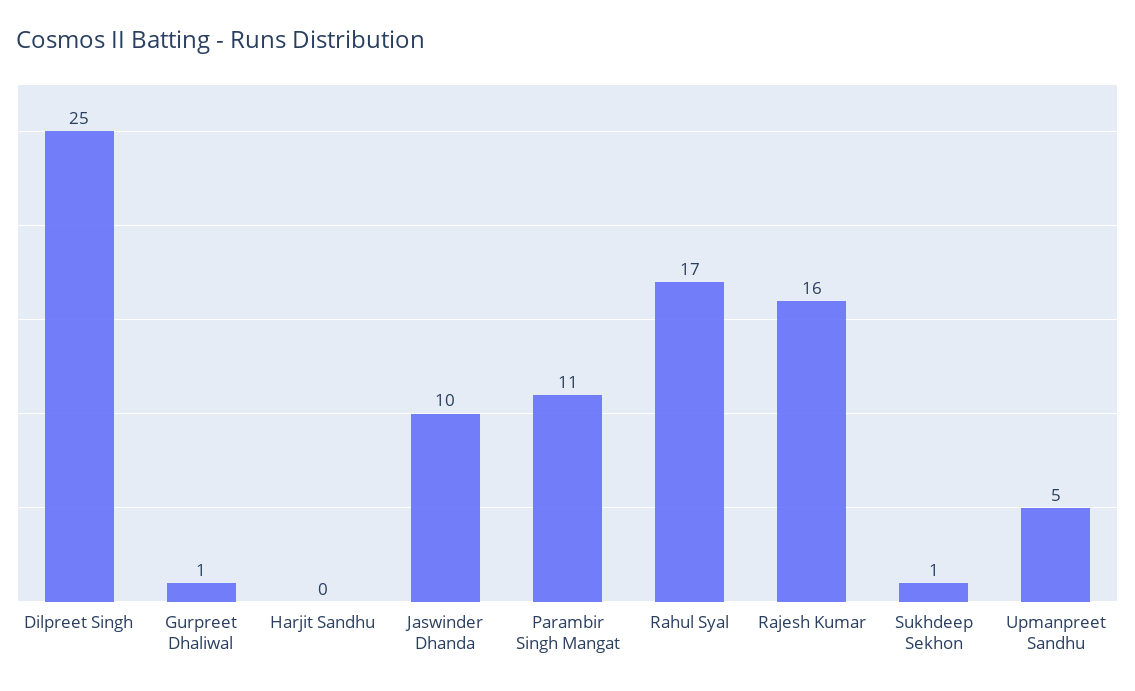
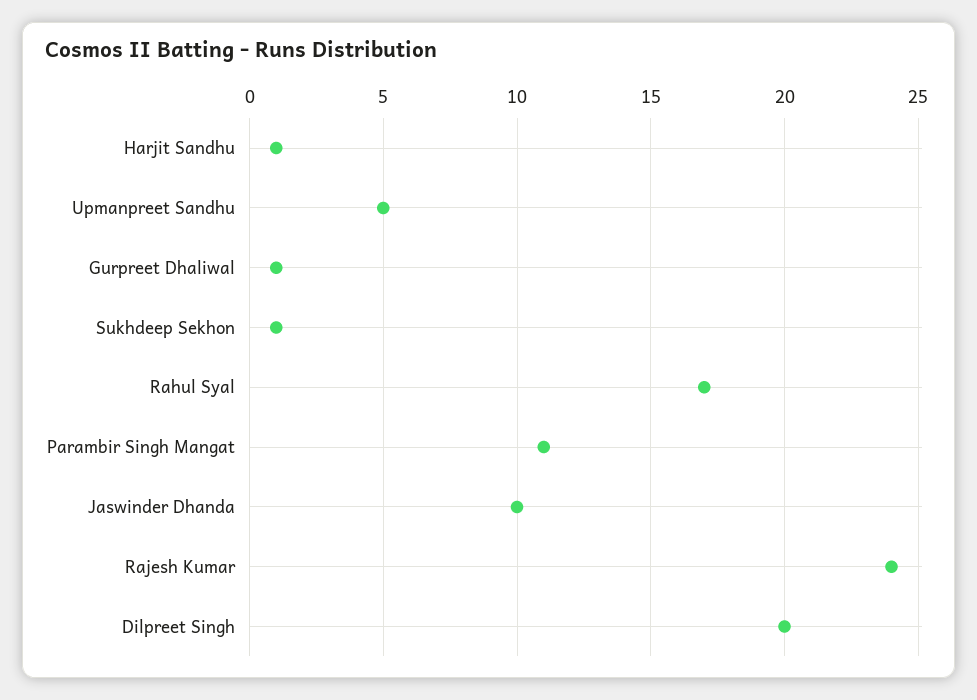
Dilpreet Singh: 25 -> 20
Harjit Sandhu: 0 -> 1
Rajesh Kumar: 16 -> 24

